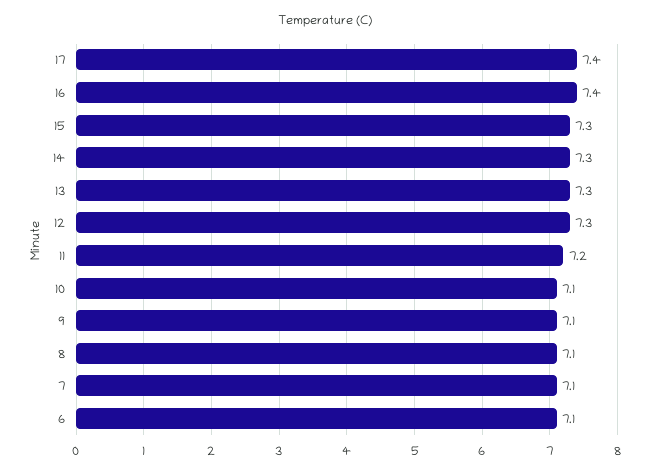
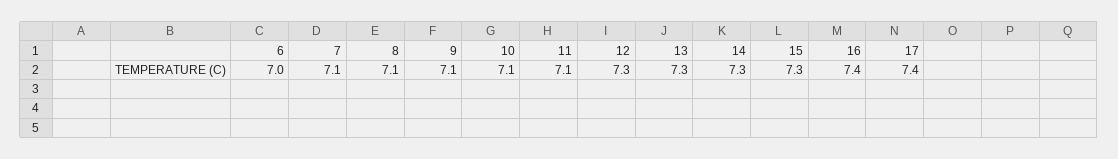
11: 7.2 -> 7.1
6: 7.1 -> 7

